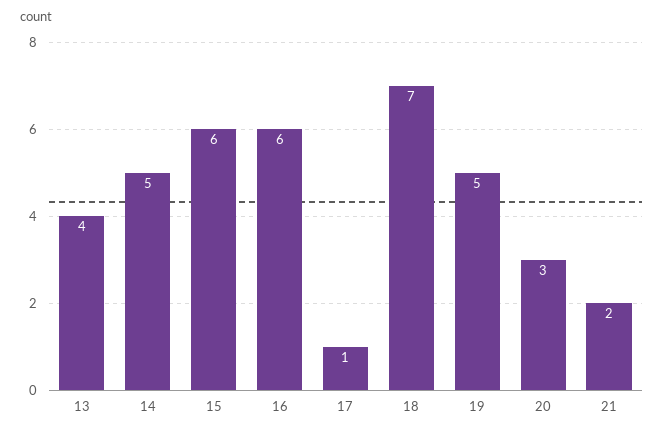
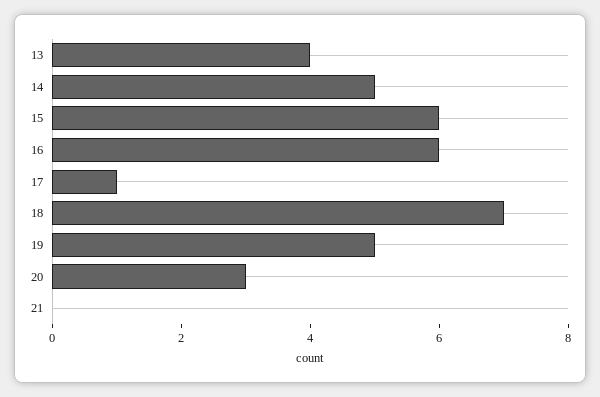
21: 2 -> 0

